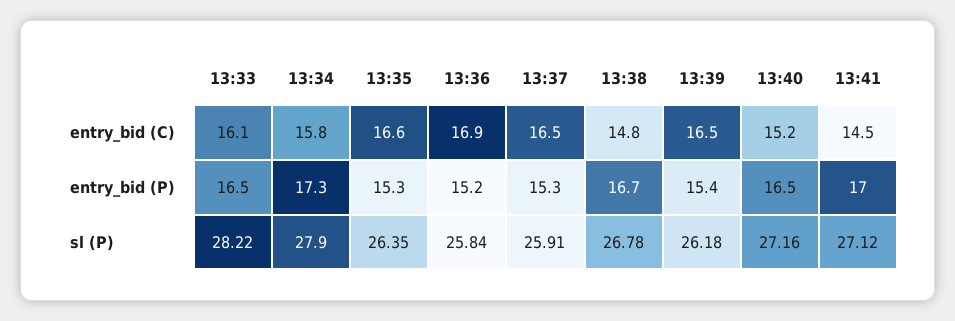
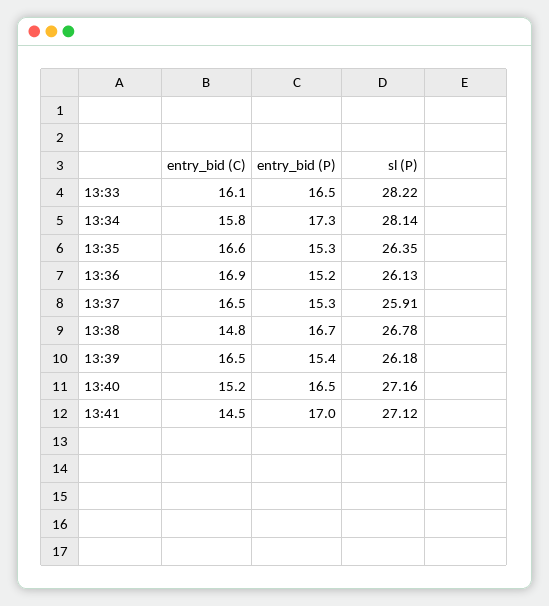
13:34, sl (P): 27.9 -> 28.14
13:36, sl (P): 25.84 -> 26.13

